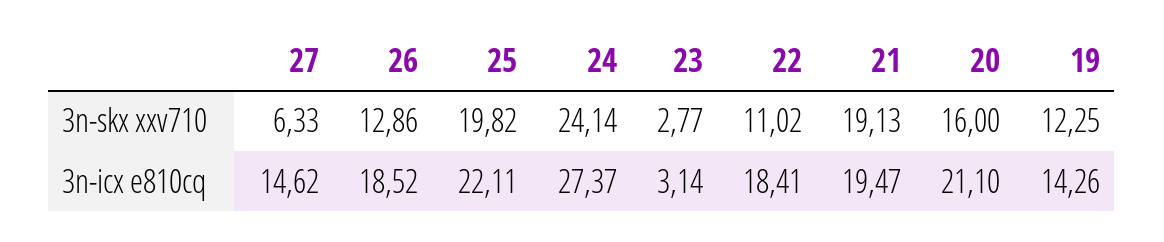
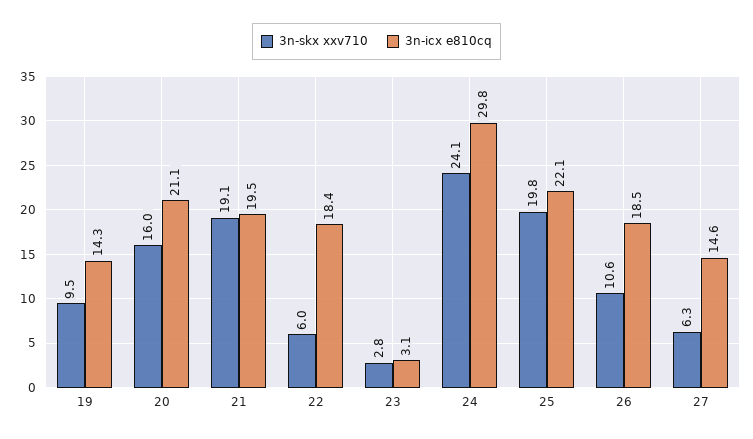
3n-skx xxv710, 26: 12.86 -> 10.6
3n-skx xxv710, 22: 11.02 -> 6
3n-skx xxv710, 19: 12.25 -> 9.5
3n-icx e810cq, 24: 27.37 -> 29.8

